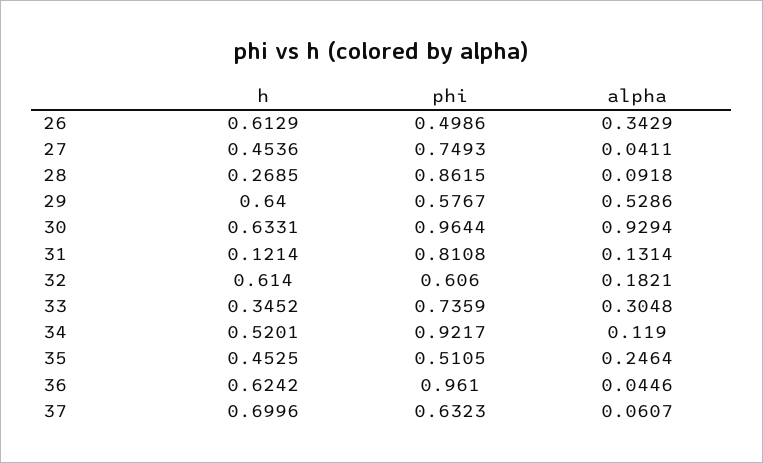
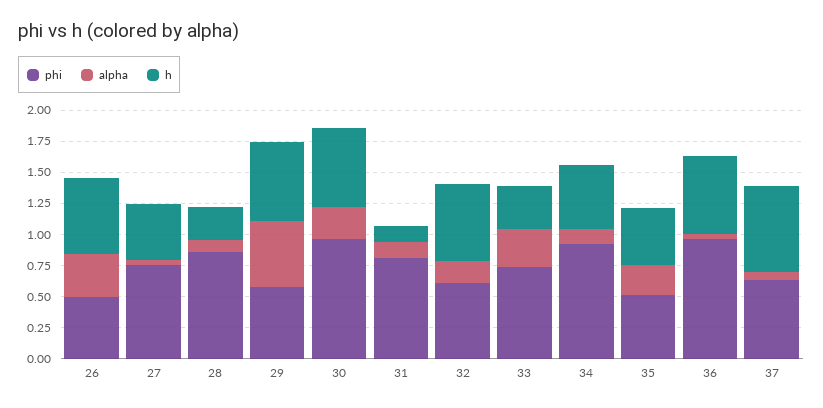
alpha, 30: 0.9294 -> 0.25

